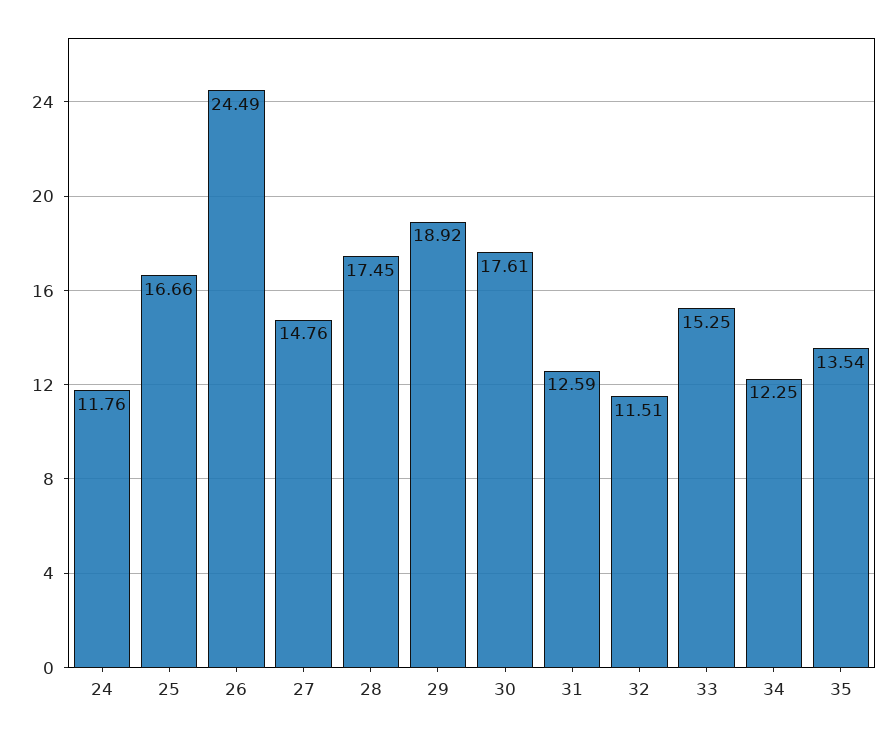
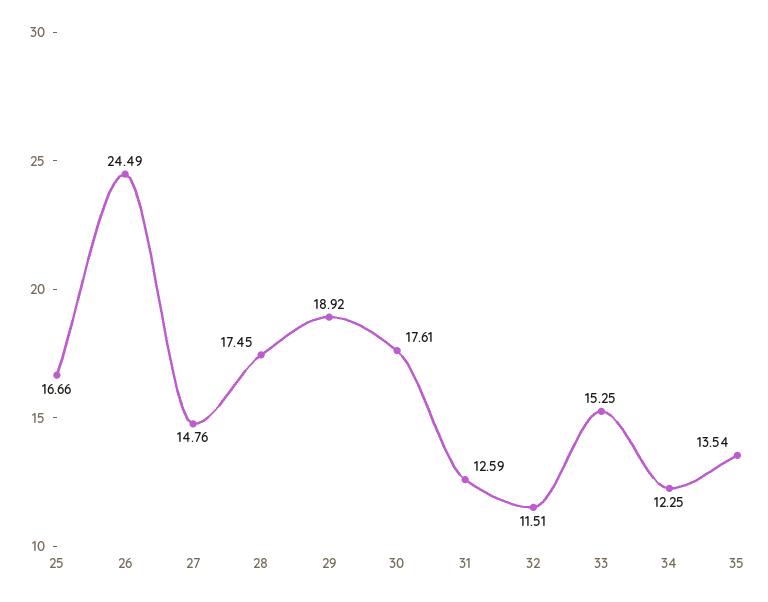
24: 11.76 -> none

